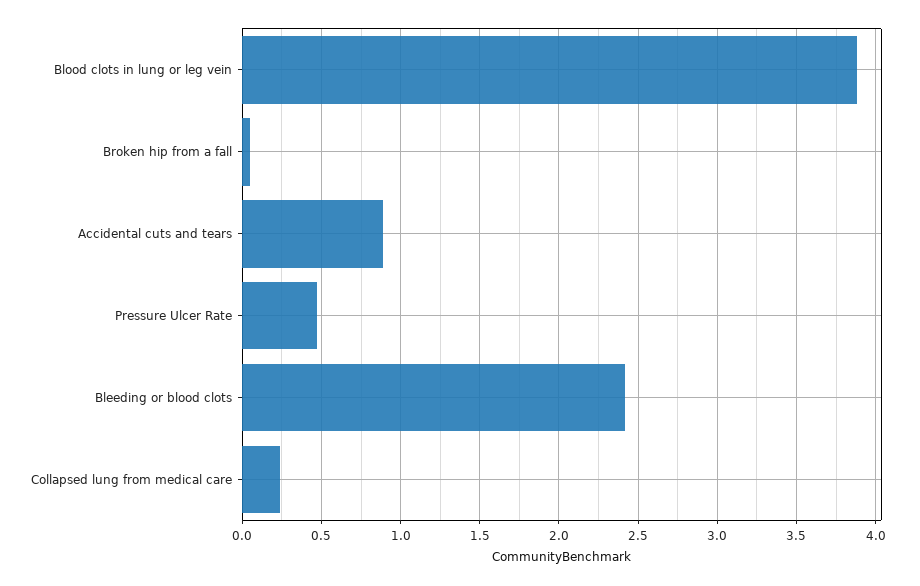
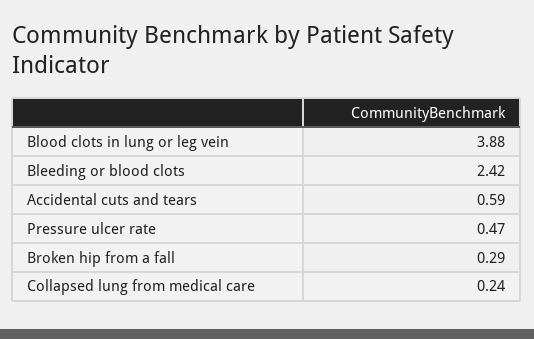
Broken hip from a fall: 0.05 -> 0.29
Accidental cuts and tears: 0.9 -> 0.59

